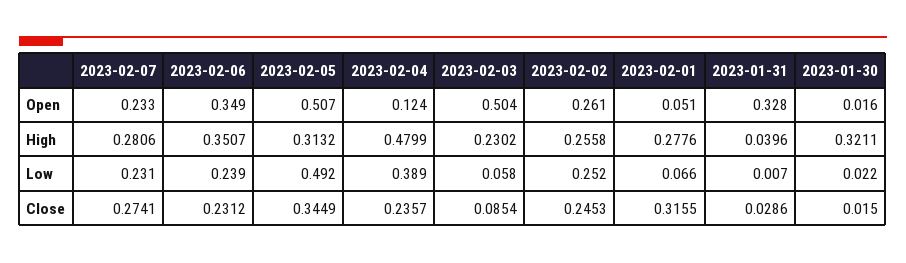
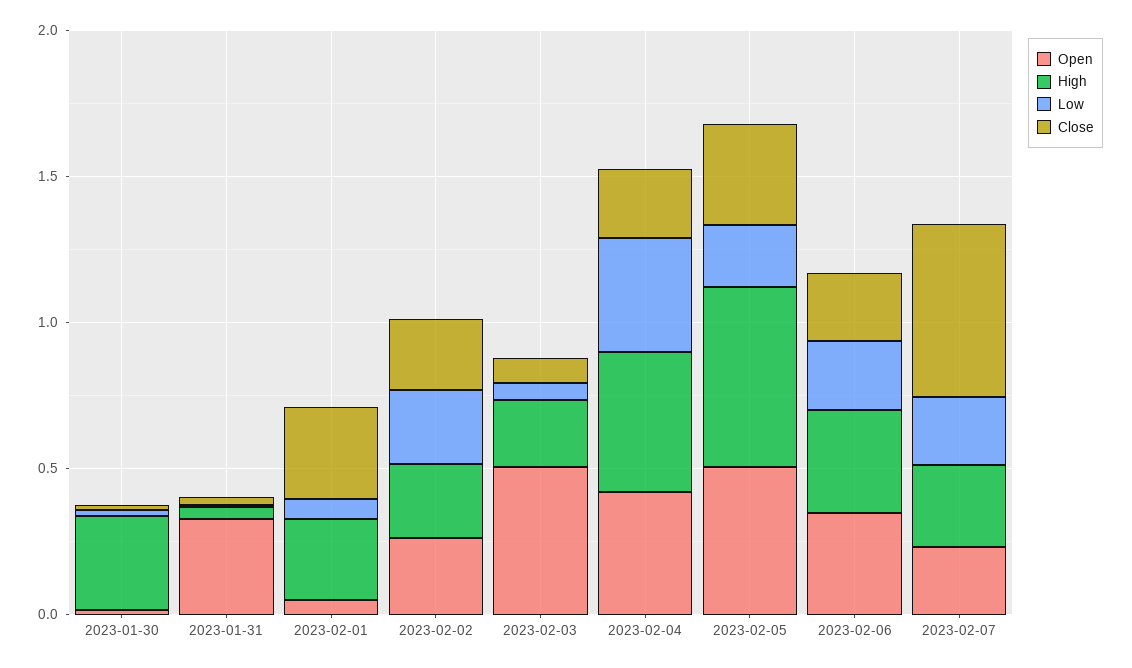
Open, 2023-02-04: 0.124 -> 0.4
High, 2023-02-05: 0.3132 -> 0.6
Low, 2023-02-05: 0.492 -> 0.2
Close, 2023-02-07: 0.2741 -> 0.6

